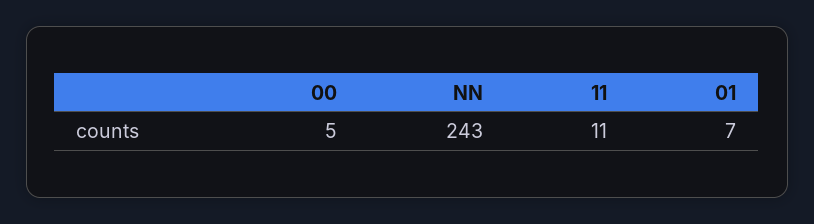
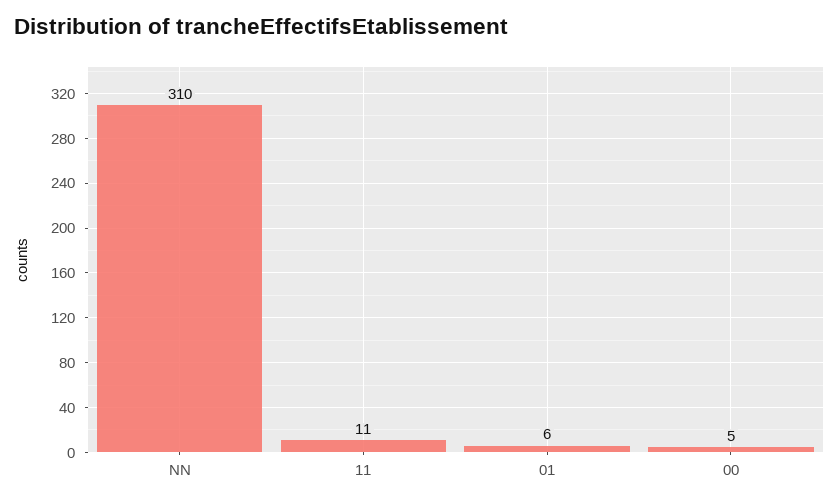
NN: 243 -> 310
01: 7 -> 6

